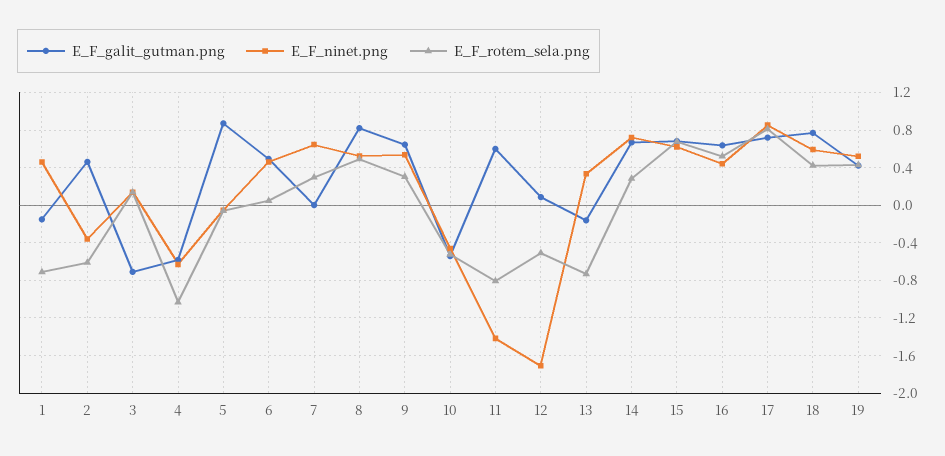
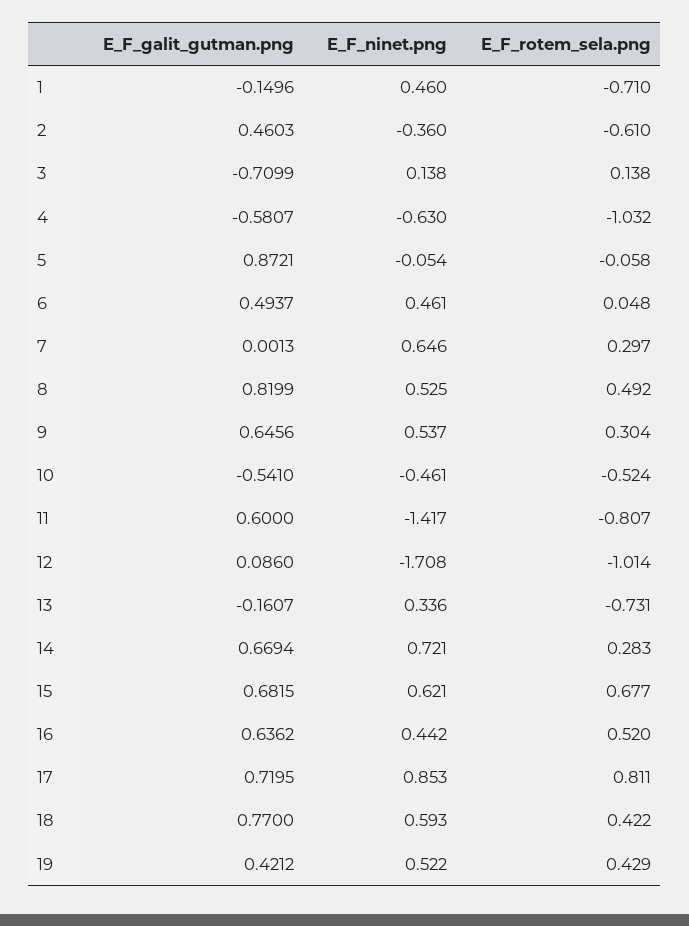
E_F_rotem_sela.png, 12: -0.5 -> -1.014

